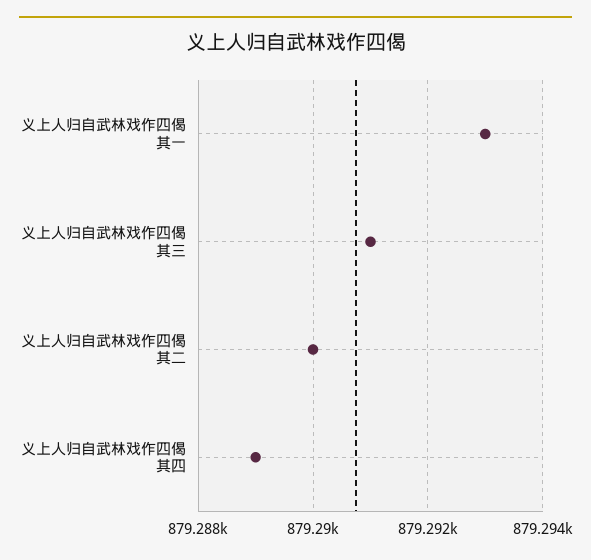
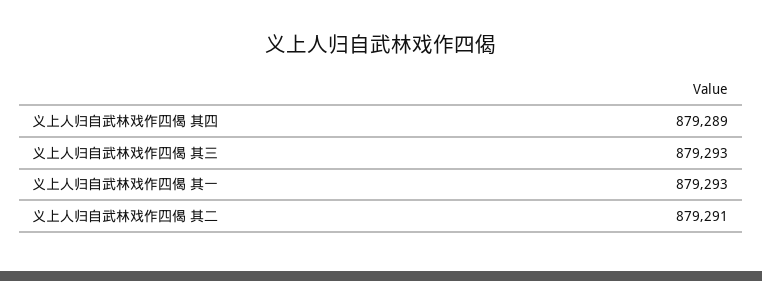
义上人归自武林戏作四偈 其三: 879291 -> 879293
义上人归自武林戏作四偈 其二: 879290 -> 879291

